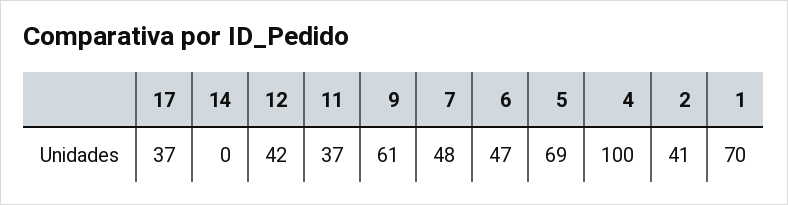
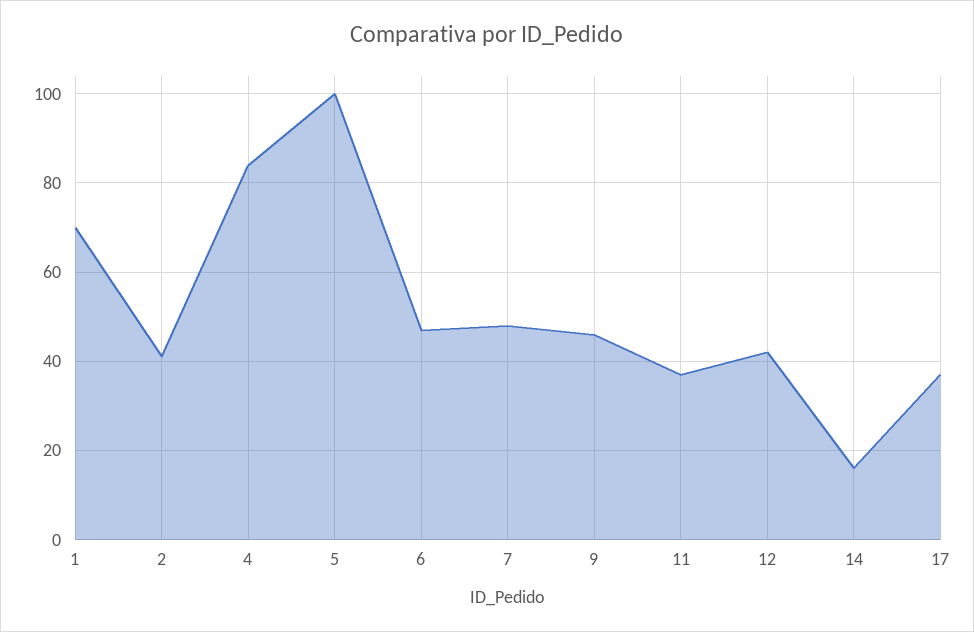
14: 0 -> 15
9: 61 -> 45
5: 69 -> 100
4: 100 -> 85

